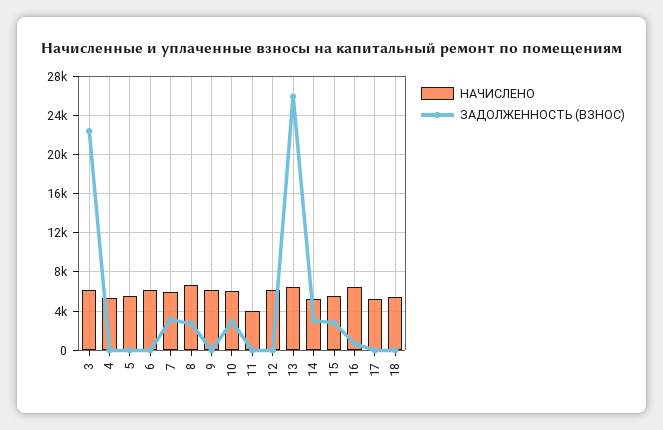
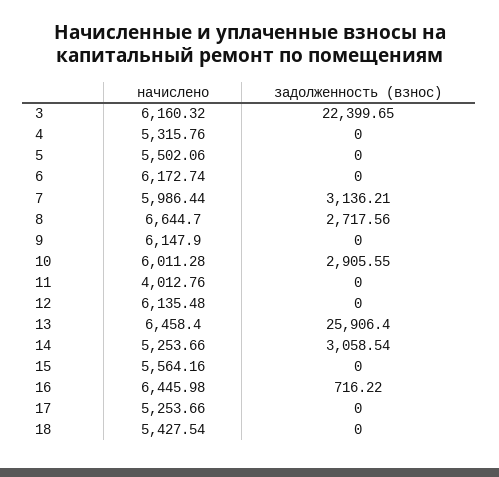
ЗАДОЛЖЕННОСТЬ (ВЗНОС), 15: 3000 -> 0

